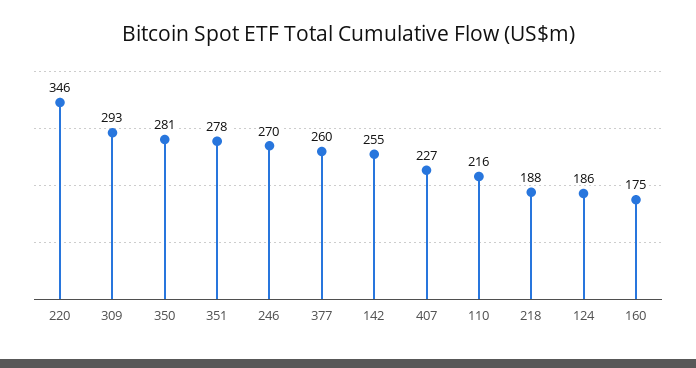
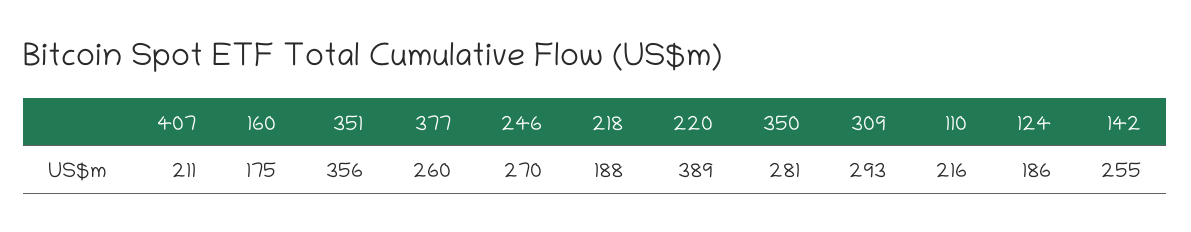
220: 346 -> 389
351: 278 -> 356
407: 227 -> 211

